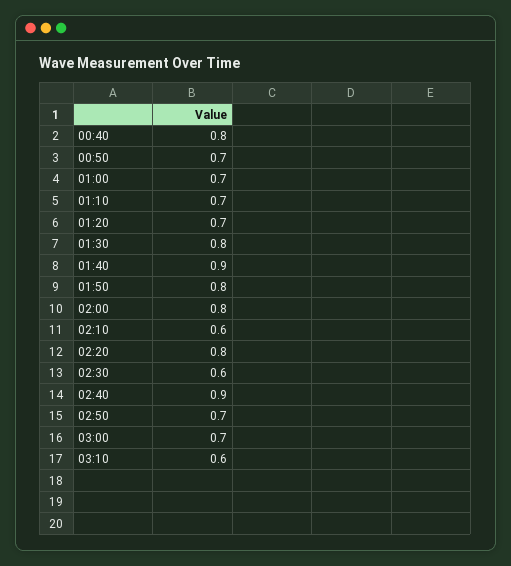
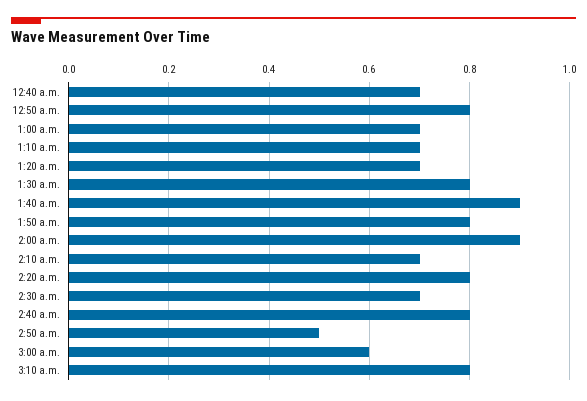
00:40: 0.8 -> 0.7
00:50: 0.7 -> 0.8
02:00: 0.8 -> 0.9
02:10: 0.6 -> 0.7
02:30: 0.6 -> 0.7
02:40: 0.9 -> 0.8
02:50: 0.7 -> 0.5
03:00: 0.7 -> 0.6
03:10: 0.6 -> 0.8

